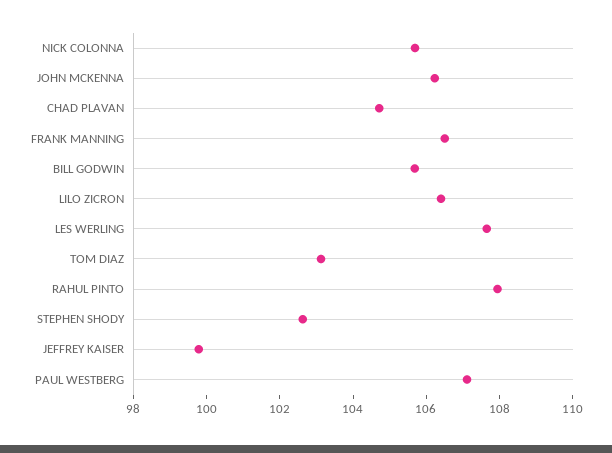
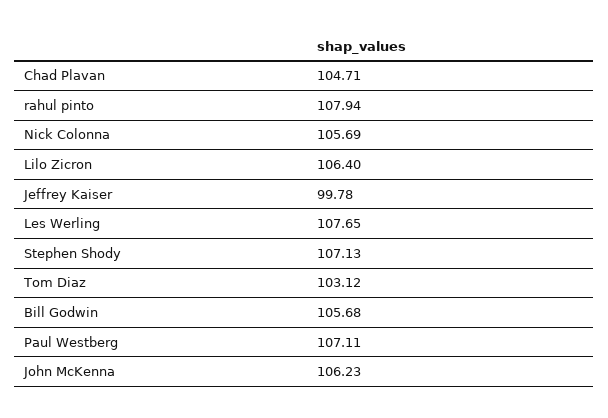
FRANK MANNING: 106.5 -> none
STEPHEN SHODY: 102.5 -> 107.13

